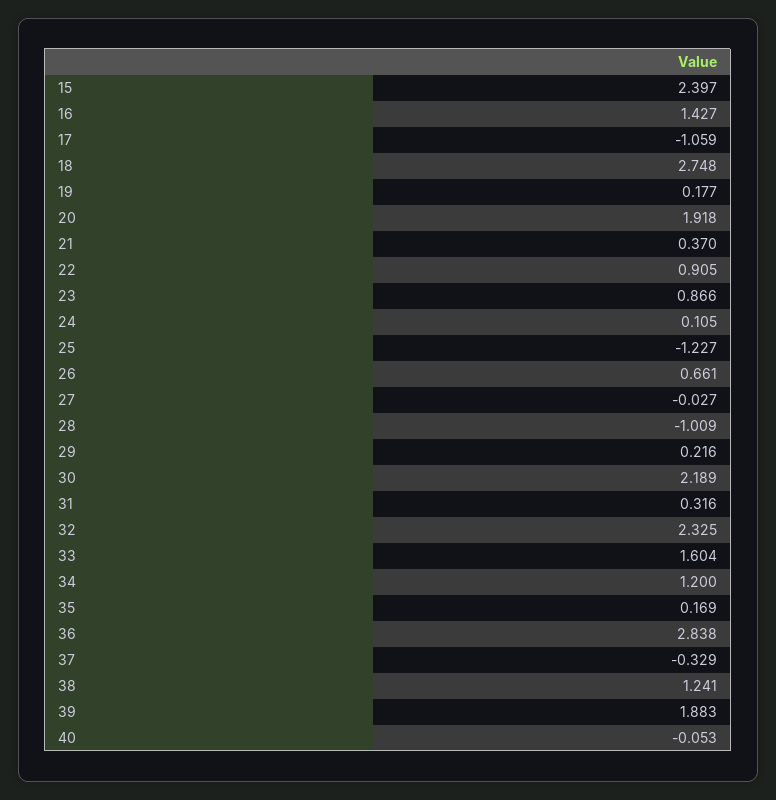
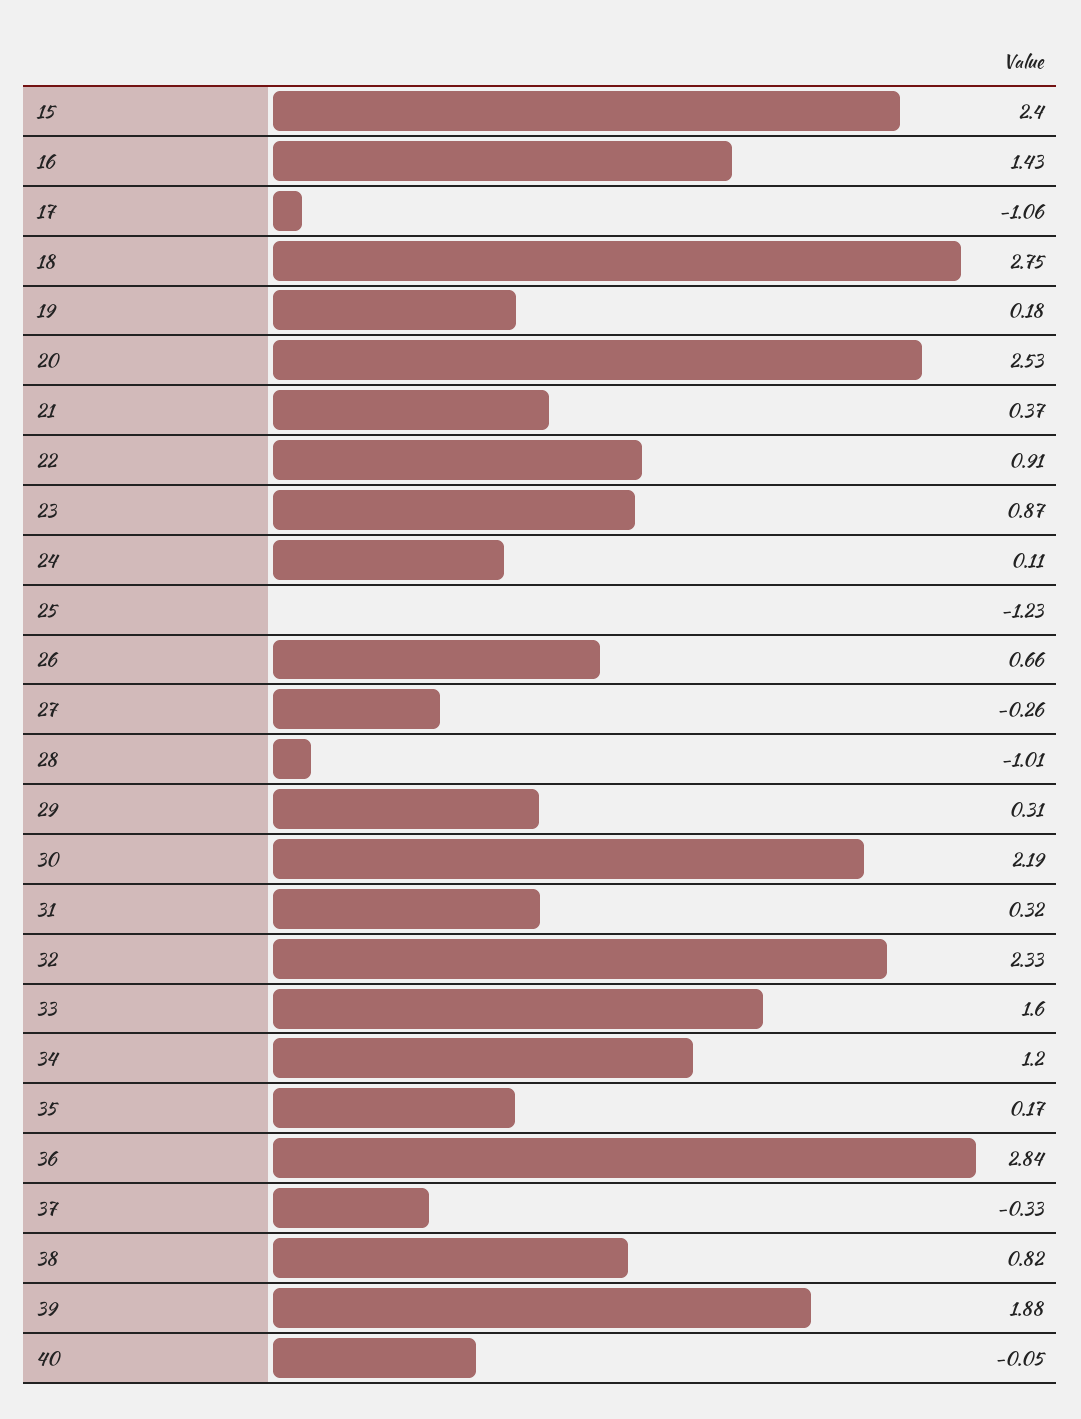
20: 1.918 -> 2.53
27: -0.027 -> -0.26
29: 0.216 -> 0.31
38: 1.241 -> 0.82

